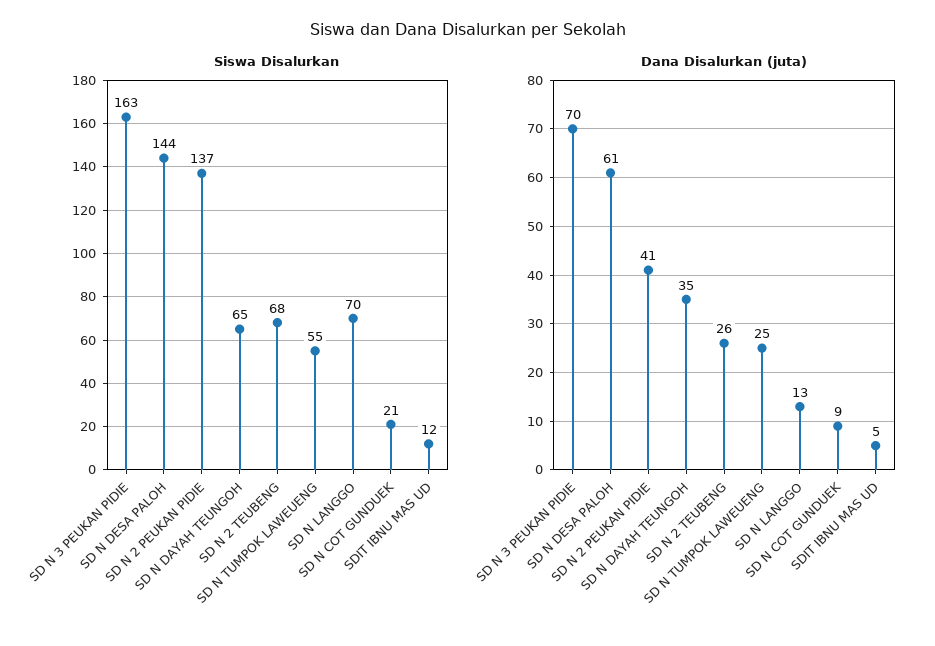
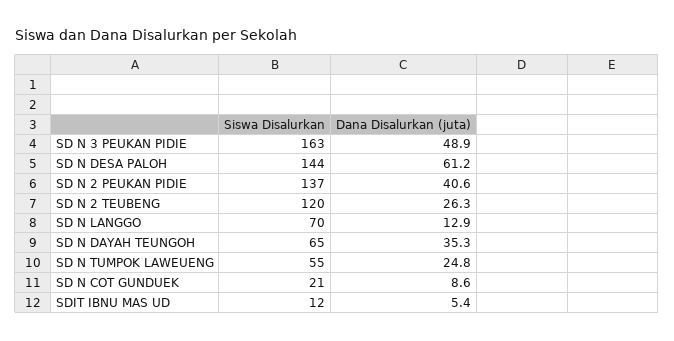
Siswa Disalurkan, SD N 2 TEUBENG: 68 -> 120
Dana Disalurkan (juta), SD N 3 PEUKAN PIDIE: 70 -> 48.9

